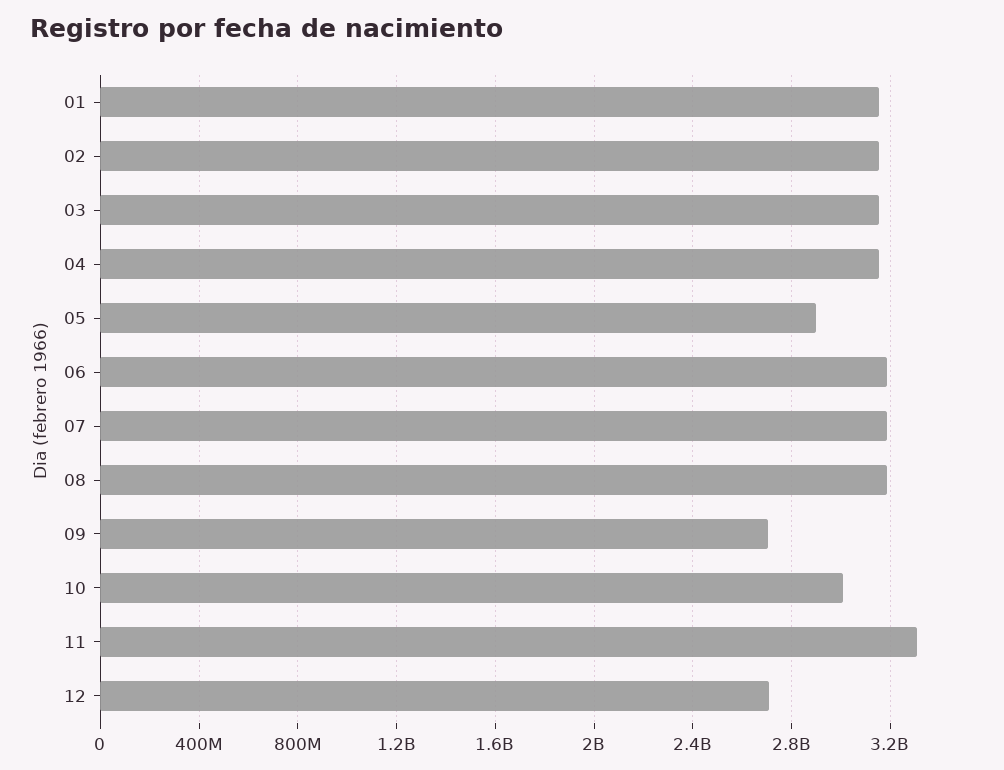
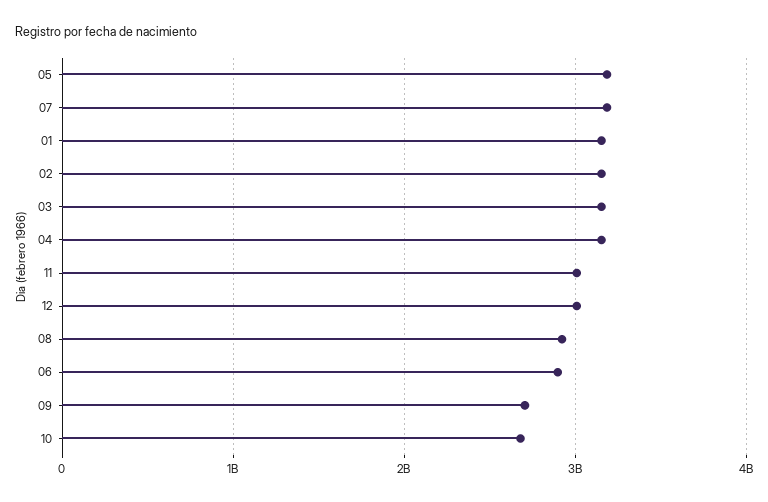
05: 2900000000 -> 3200000000
06: 3200000000 -> 2900000000
08: 3200000000 -> 2900000000
10: 3000000000 -> 2700000000
11: 3300000000 -> 3000000000
12: 2700000000 -> 3000000000

